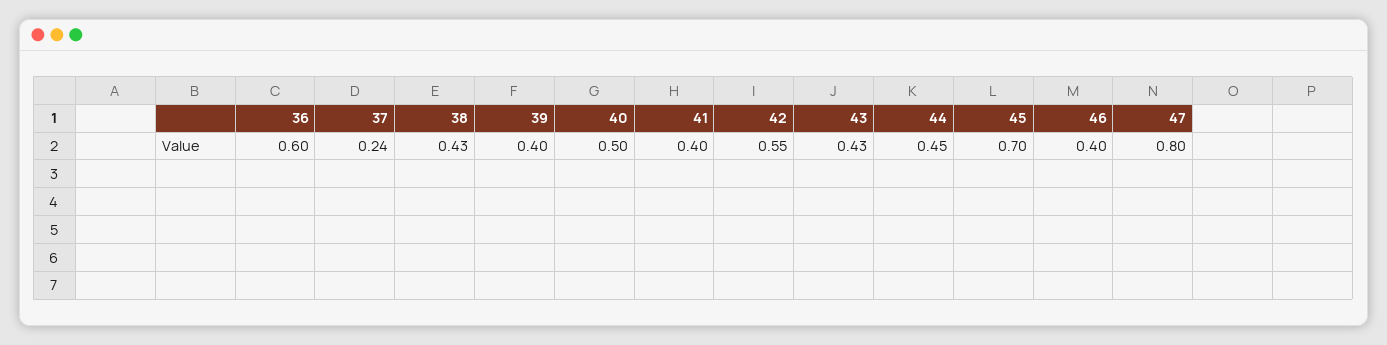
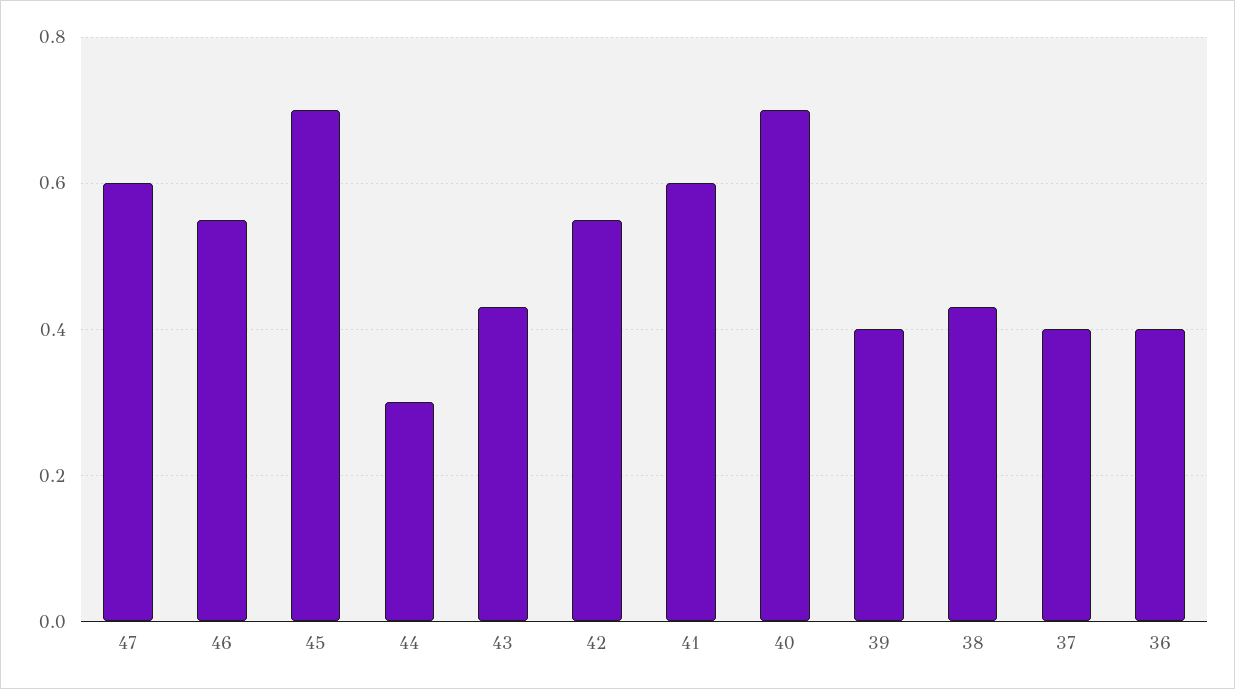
36: 0.6 -> 0.4
37: 0.24 -> 0.4
40: 0.5 -> 0.7
41: 0.4 -> 0.6
44: 0.45 -> 0.3
46: 0.4 -> 0.55
47: 0.8 -> 0.6

